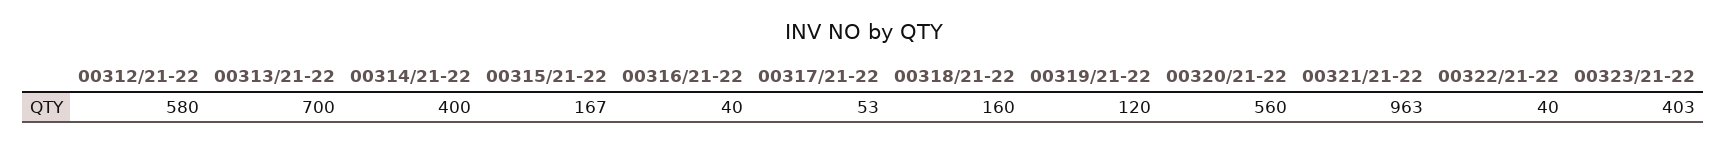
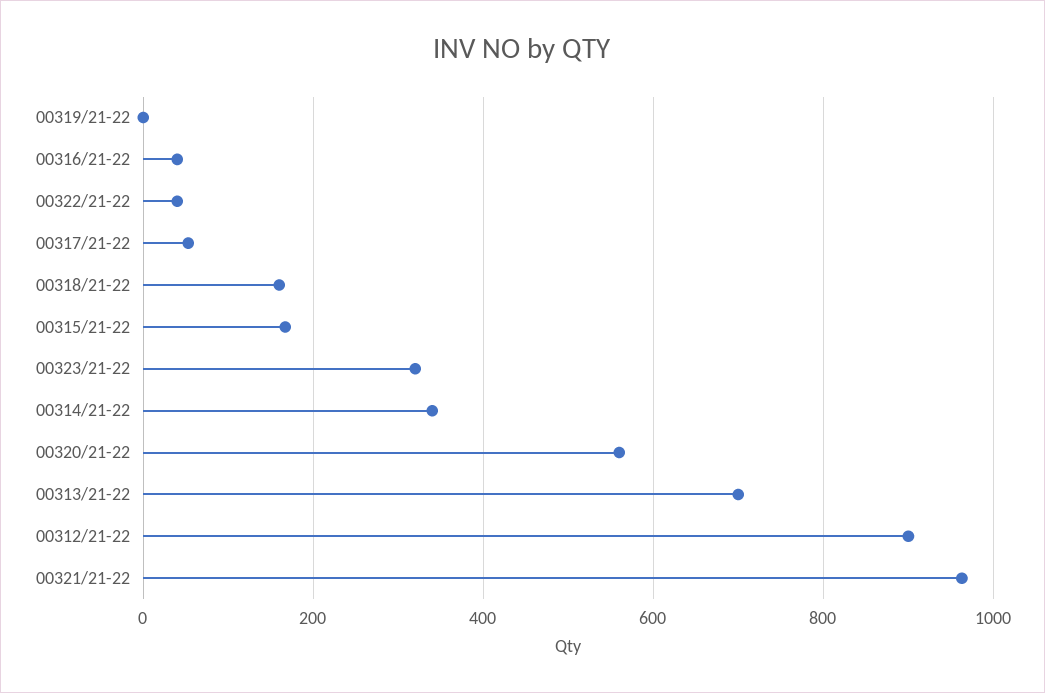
00312/21-22: 580 -> 900
00314/21-22: 400 -> 340
00319/21-22: 120 -> 0
00323/21-22: 403 -> 320

